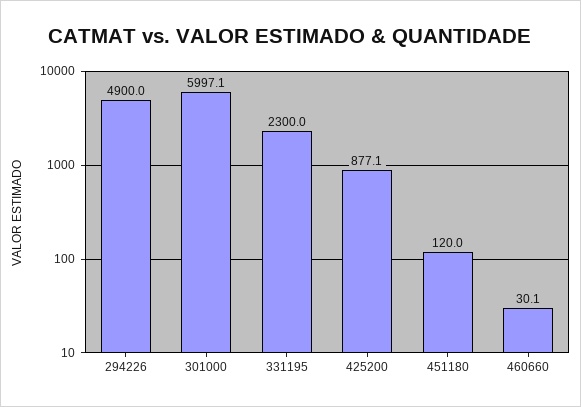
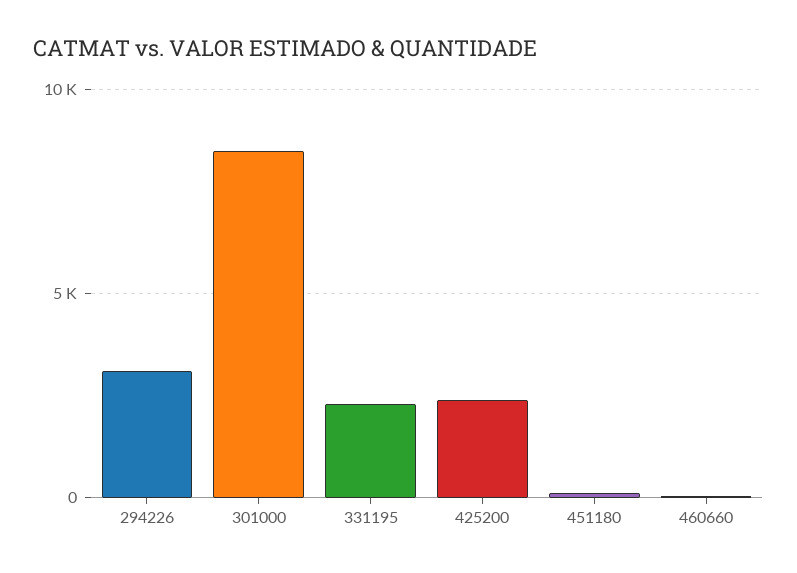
294226: 4900 -> 3000
301000: 5997.1 -> 8500
425200: 877.1 -> 2500

